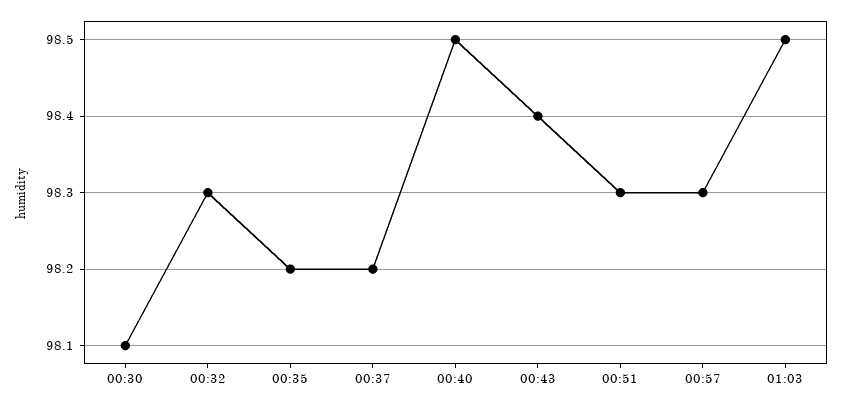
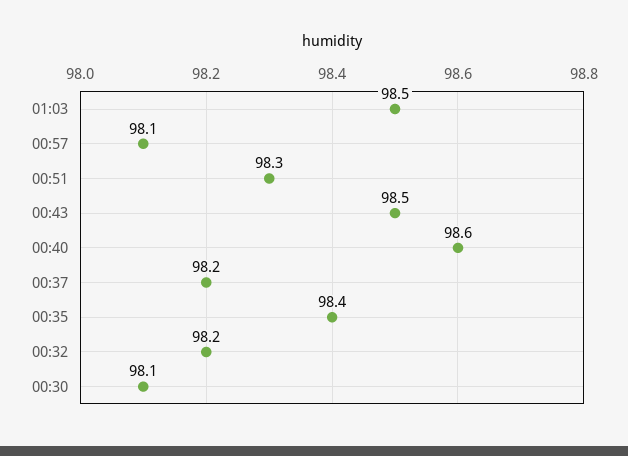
00:32: 98.3 -> 98.2
00:35: 98.2 -> 98.4
00:40: 98.5 -> 98.6
00:43: 98.4 -> 98.5
00:57: 98.3 -> 98.1

